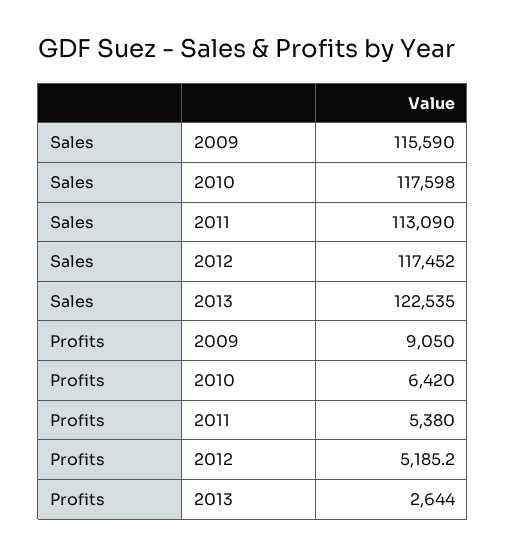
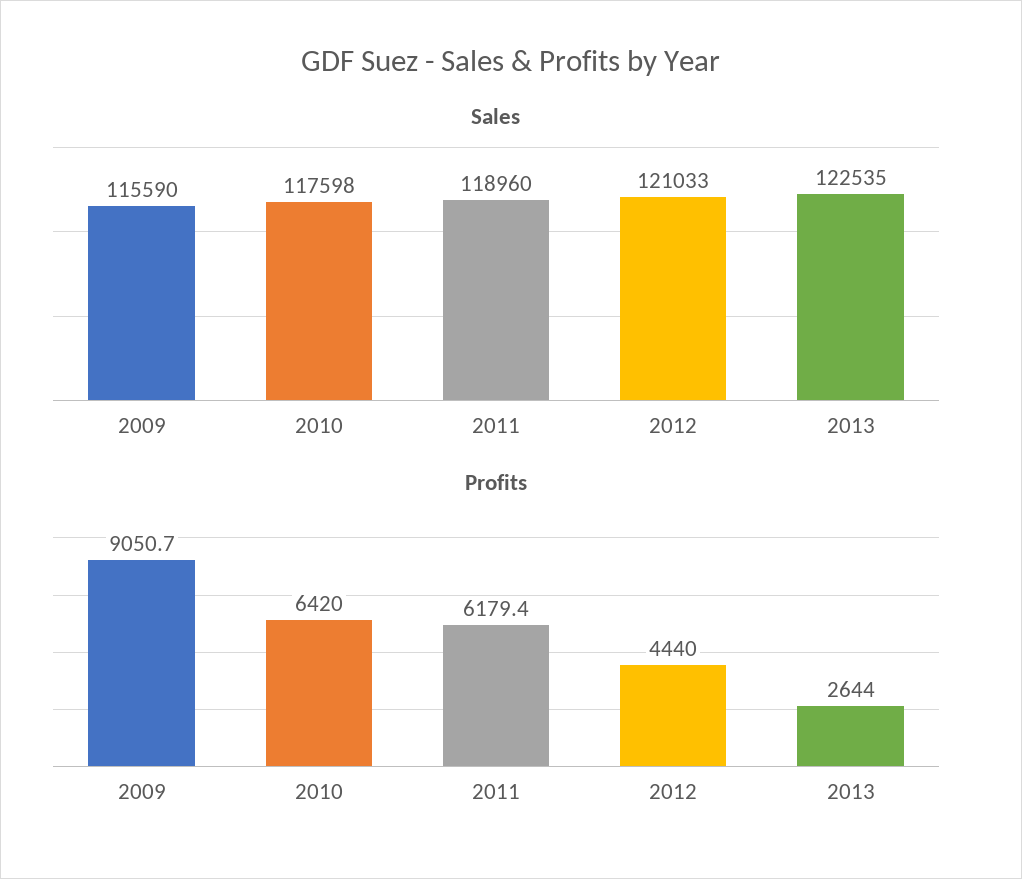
Sales, 2011: 113090 -> 118960
Sales, 2012: 117452 -> 121033
Profits, 2009: 9050 -> 9050.7
Profits, 2011: 5380 -> 6179.4
Profits, 2012: 5185.2 -> 4440

